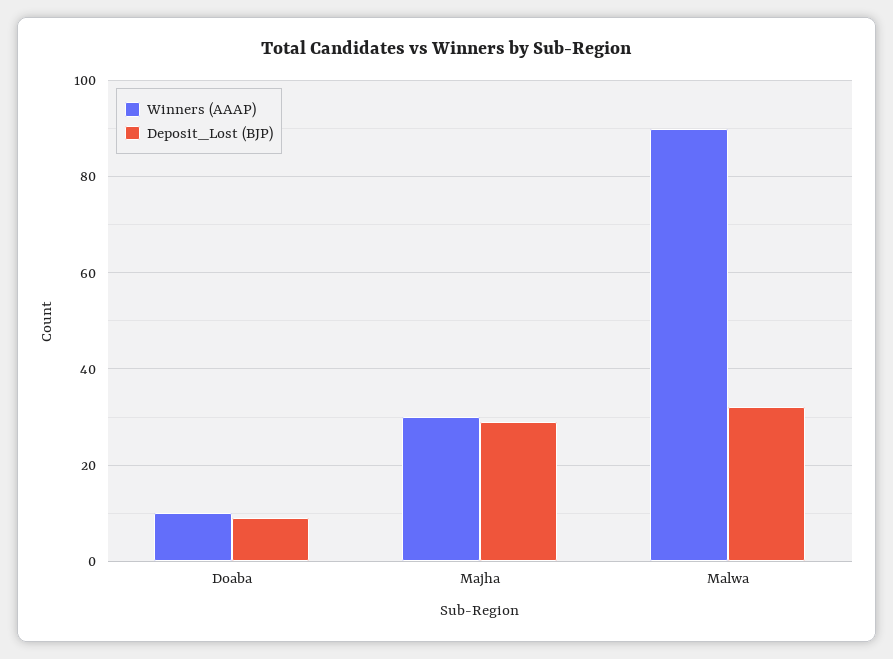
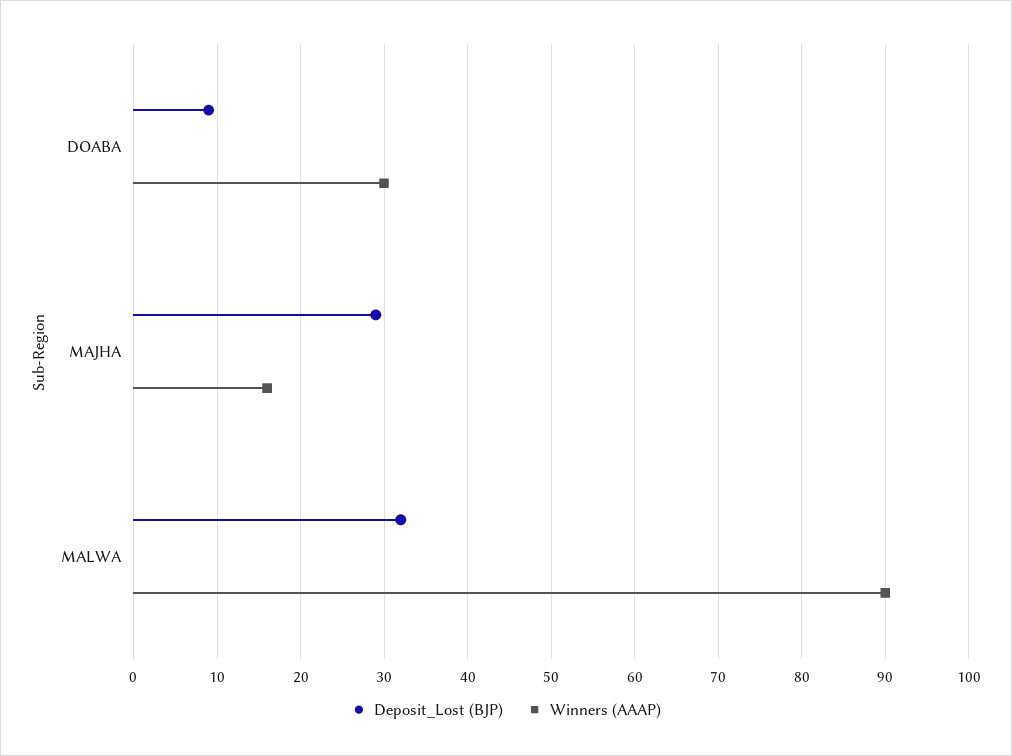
Winners (AAAP), Doaba: 10 -> 30
Winners (AAAP), Majha: 30 -> 16

